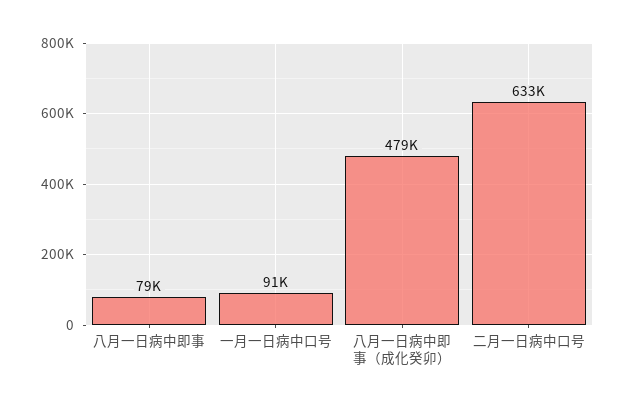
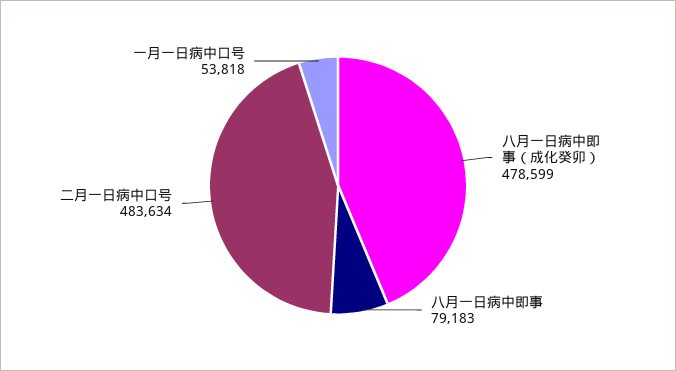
一月一日病中口号: 91000 -> 53818
二月一日病中口号: 633000 -> 483634

